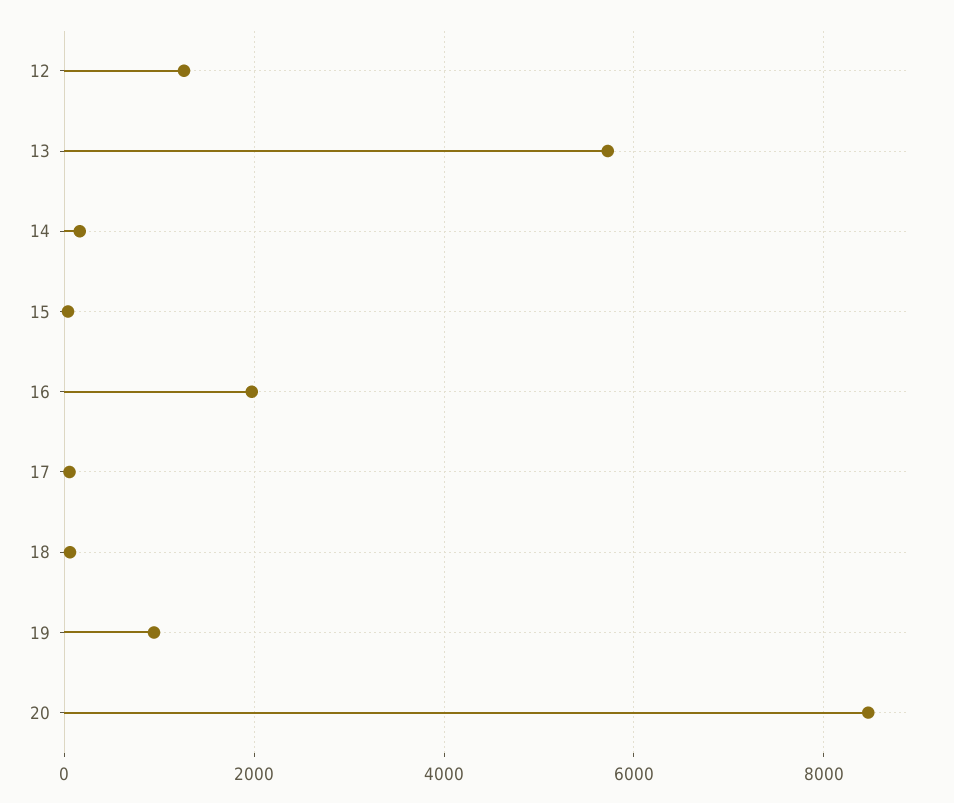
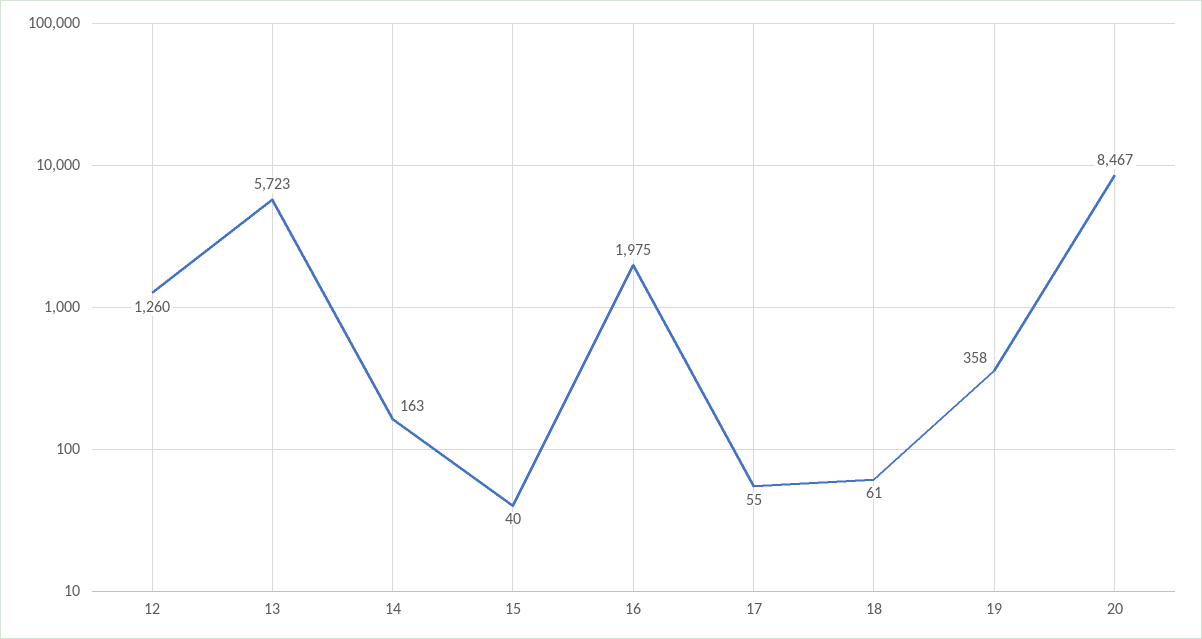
19: 1000 -> 358

